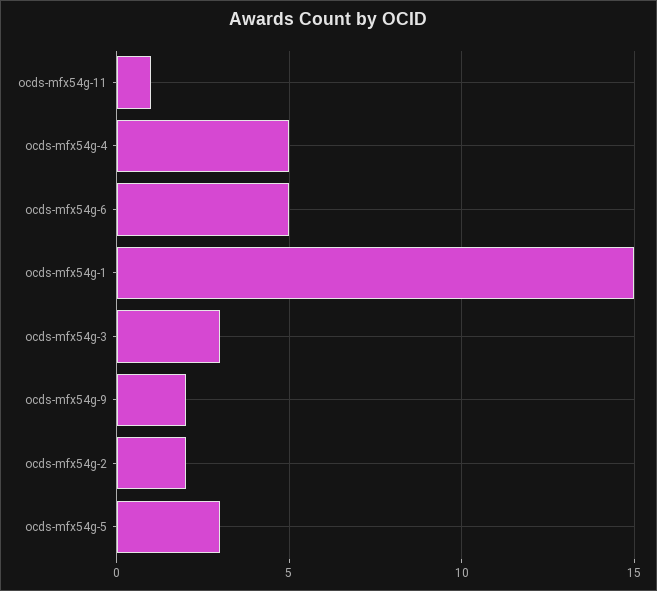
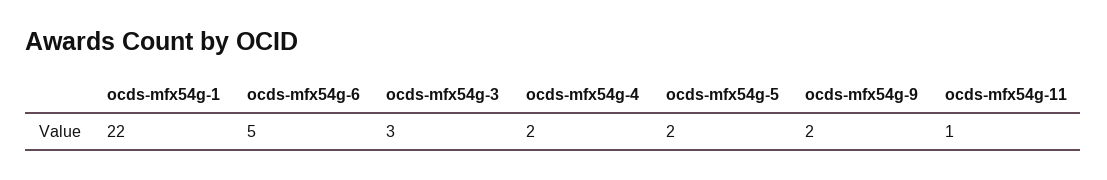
ocds-mfx54g-4: 5 -> 2
ocds-mfx54g-1: 15 -> 22
ocds-mfx54g-2: 2 -> none
ocds-mfx54g-5: 3 -> 2

